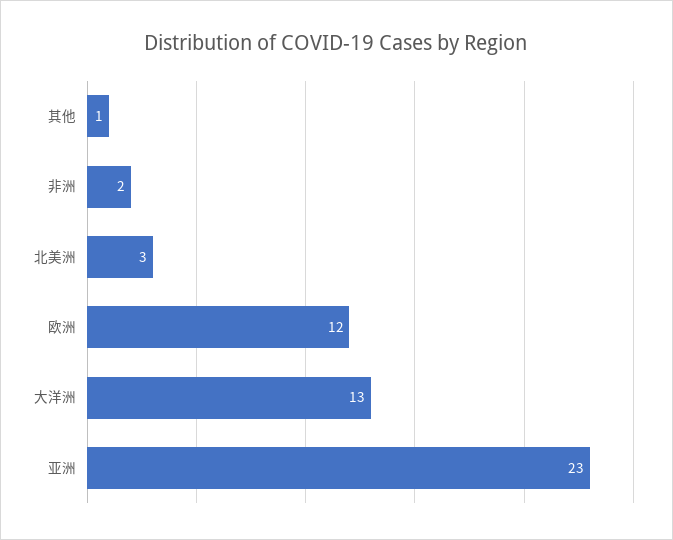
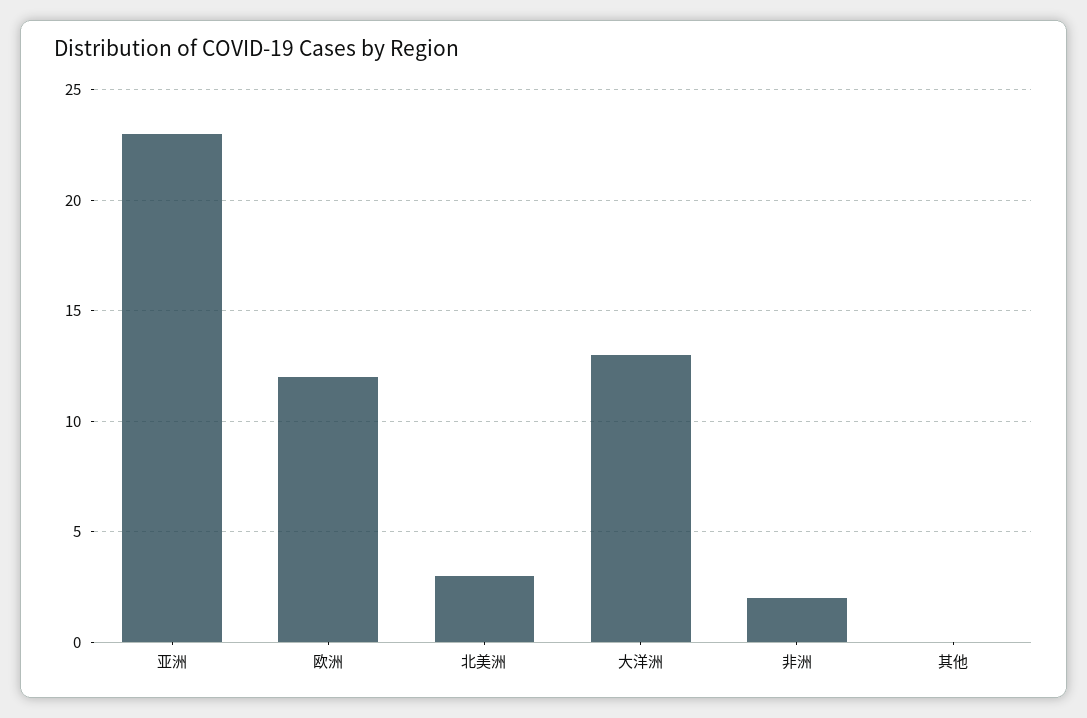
其他: 1 -> 0

